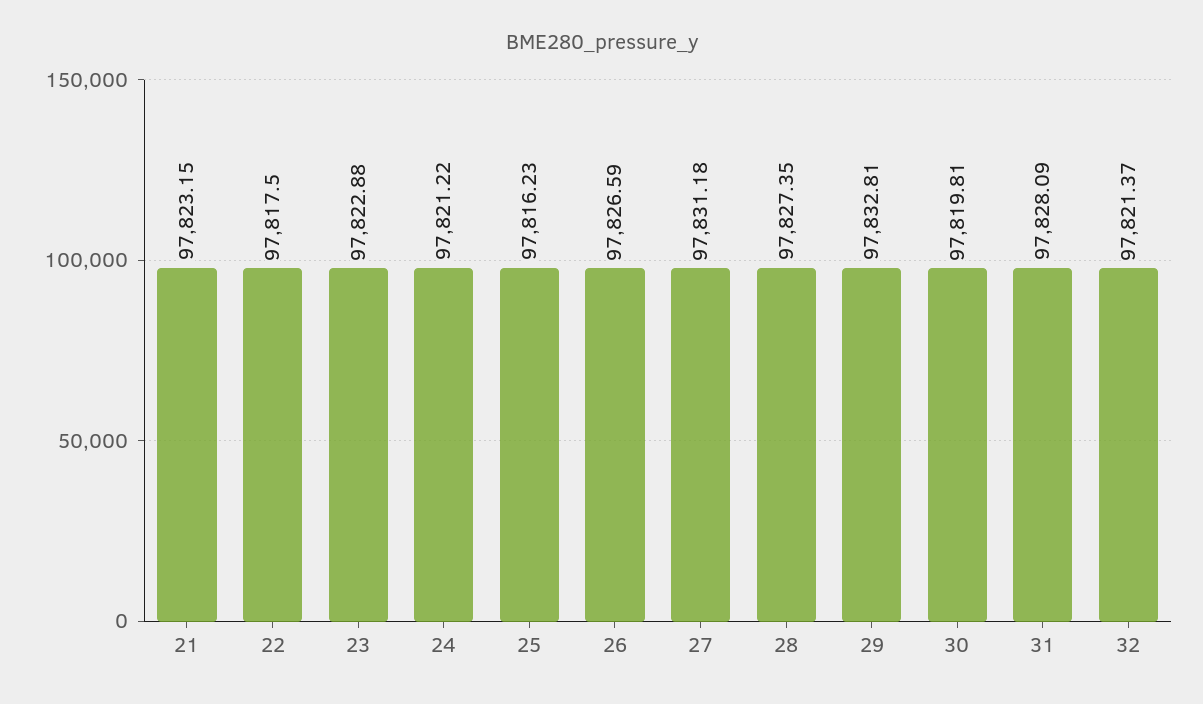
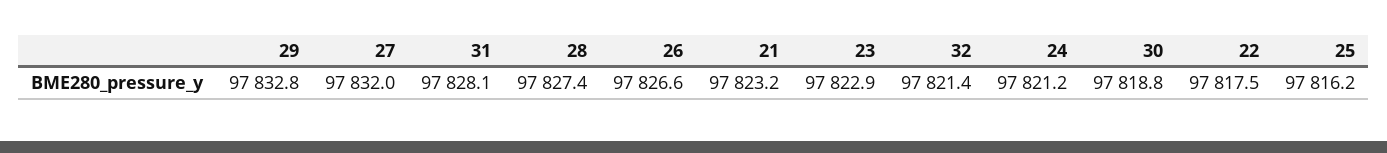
27: 97831.18 -> 97832
30: 97819.81 -> 97818.8

